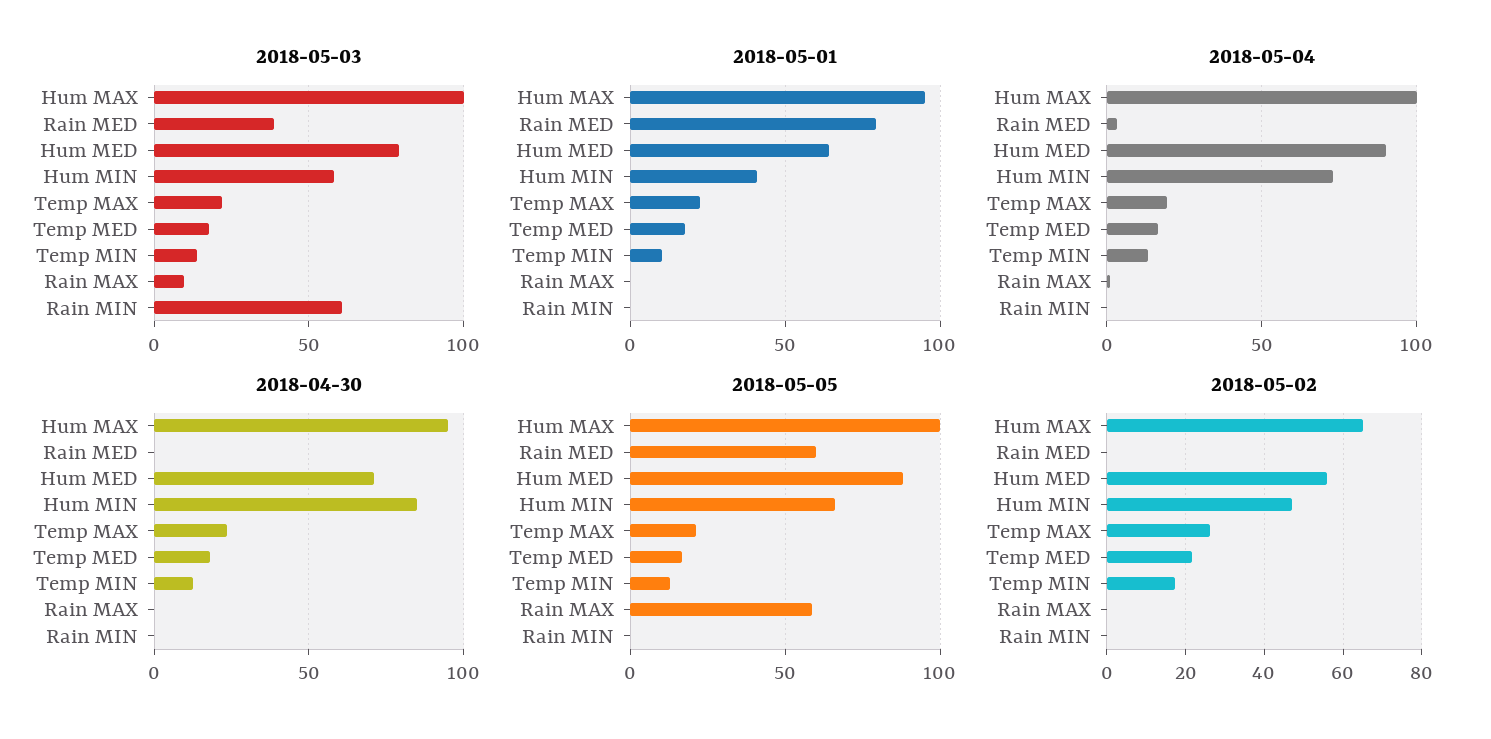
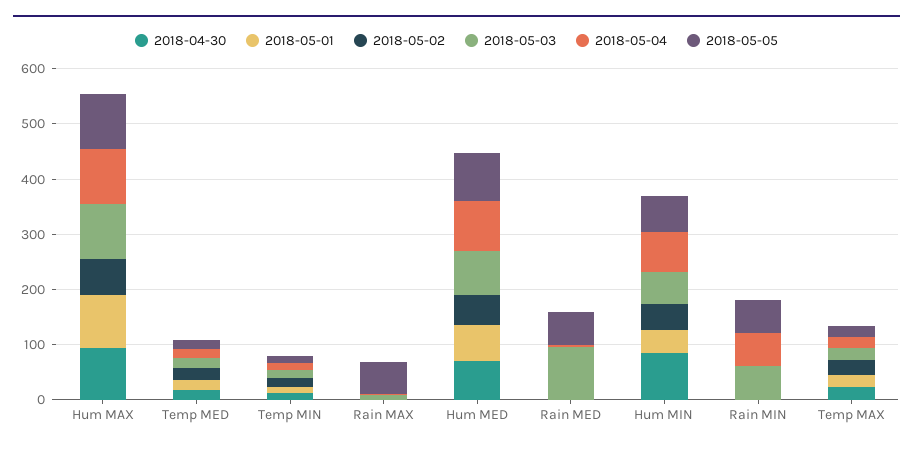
2018-05-03, Rain MED: 40 -> 100
2018-05-01, Rain MED: 80 -> 0
2018-05-04, Rain MIN: 0 -> 60
2018-05-05, Rain MIN: 0 -> 60

